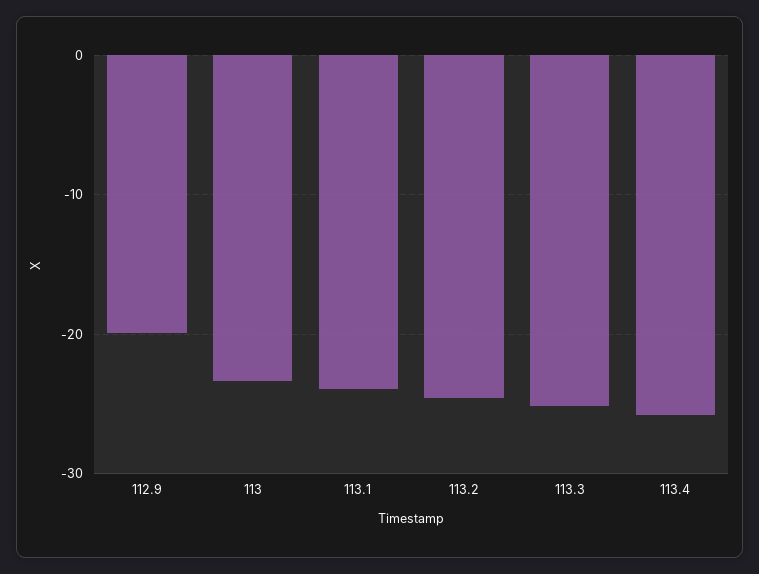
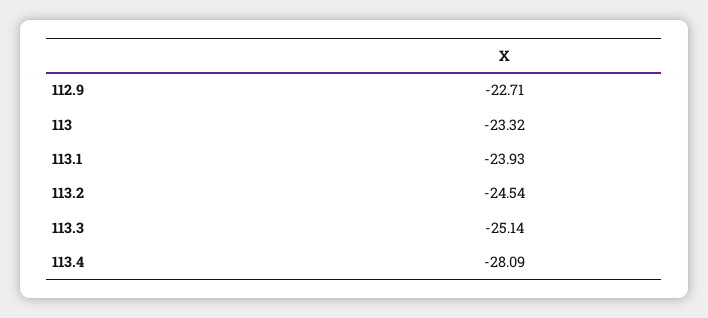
112.9: -20 -> -22.71
113.4: -26 -> -28.09

